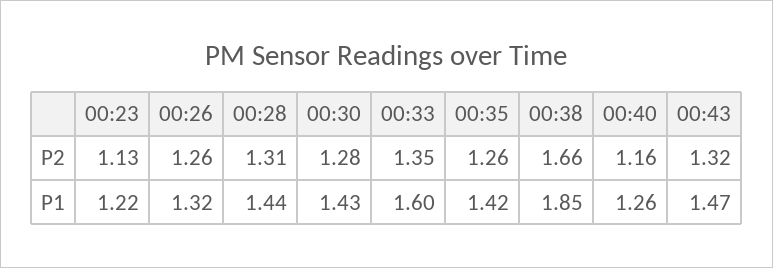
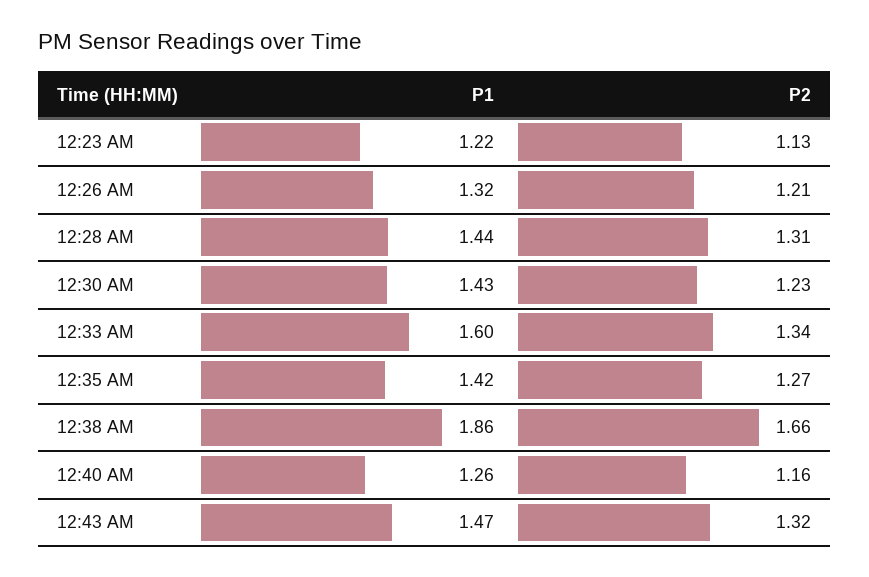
00:26, P2: 1.26 -> 1.21
00:30, P2: 1.28 -> 1.23
00:33, P2: 1.35 -> 1.34
00:35, P2: 1.26 -> 1.27
00:38, P1: 1.85 -> 1.86

